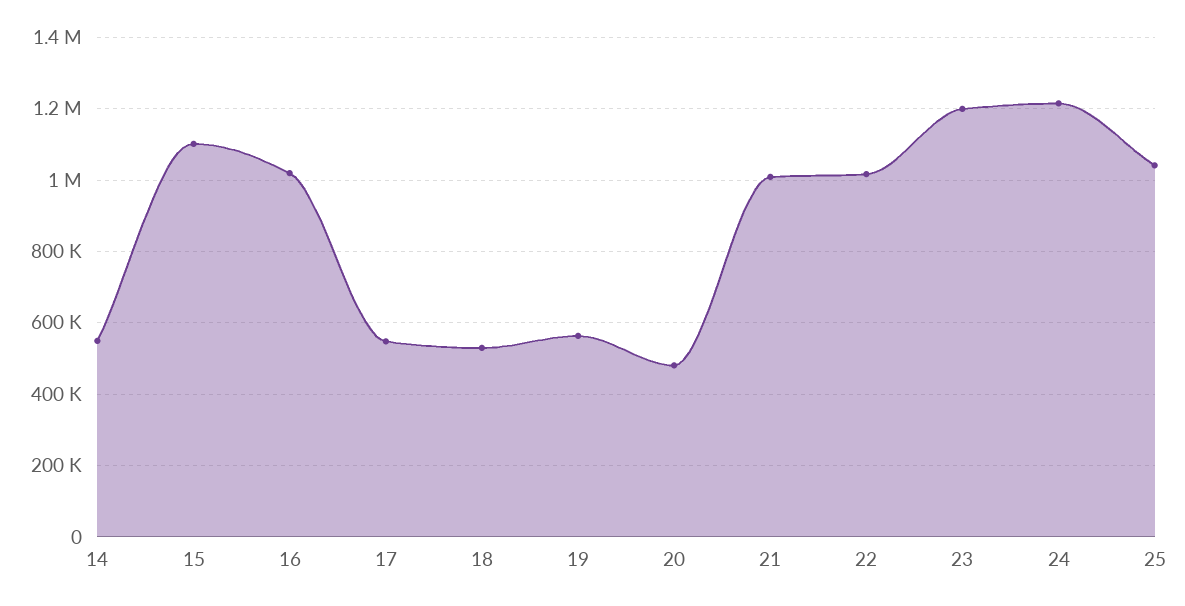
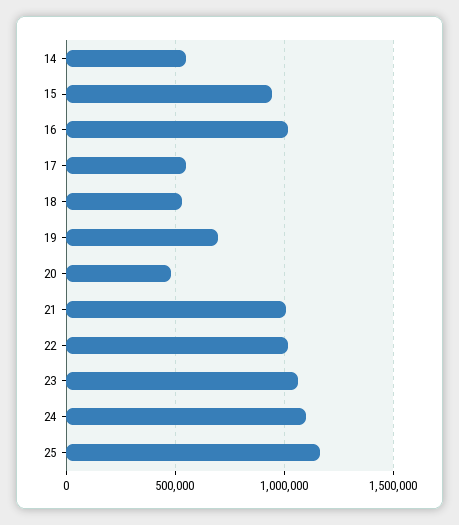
15: 1100000 -> 950000
19: 560000 -> 700000
23: 1200000 -> 1050000
24: 1220000 -> 1100000
25: 1040000 -> 1150000

